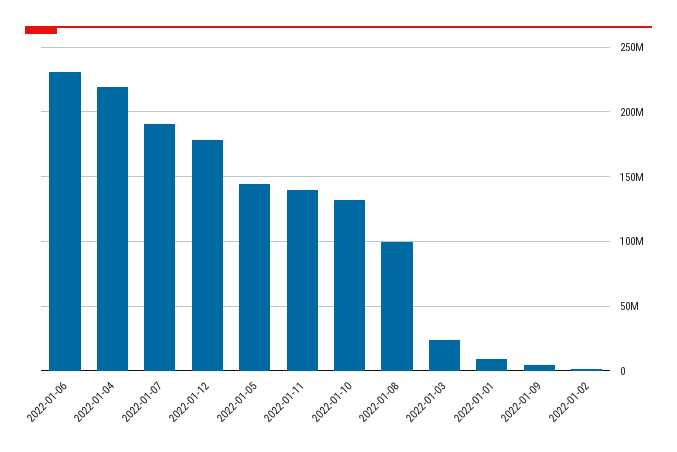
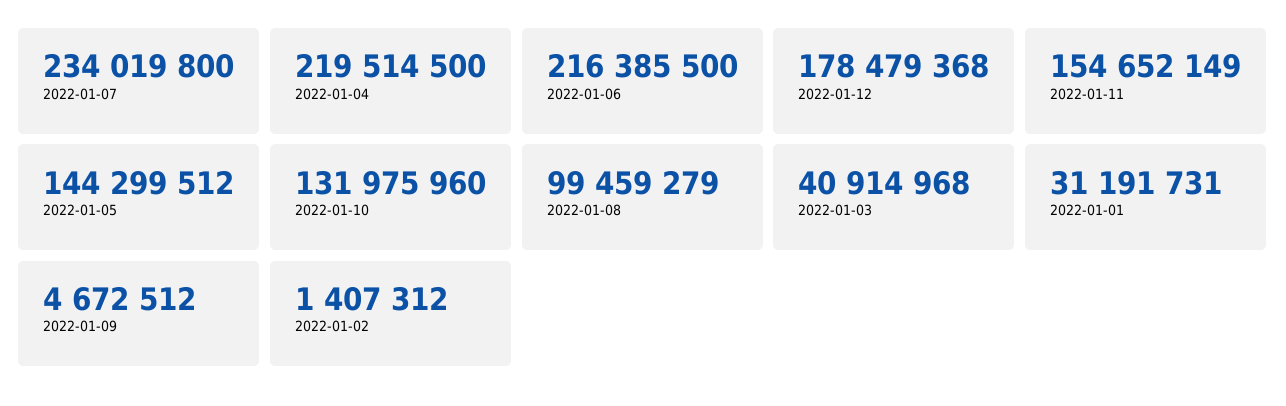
2022-01-06: 230000000 -> 216385500
2022-01-07: 190000000 -> 234019800
2022-01-11: 140000000 -> 154652149
2022-01-03: 25000000 -> 40914968
2022-01-01: 10000000 -> 31191731

